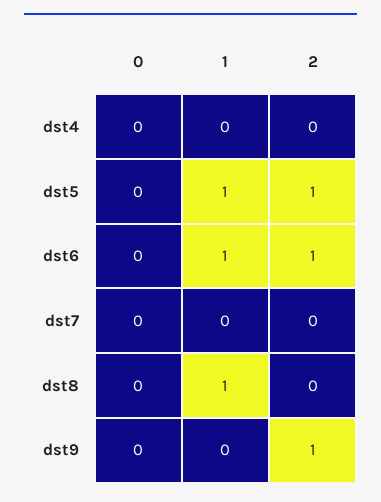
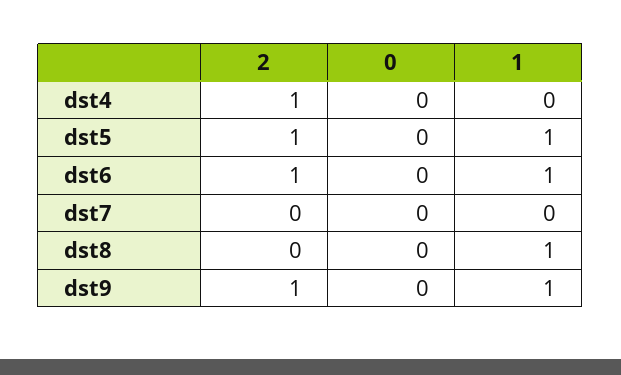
2, dst4: 0 -> 1
1, dst9: 0 -> 1

